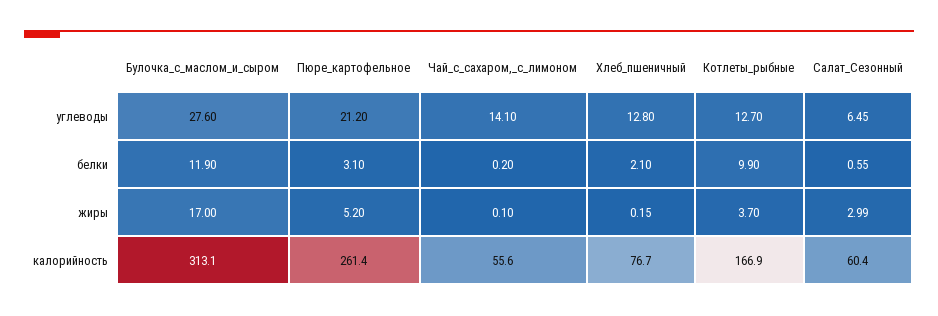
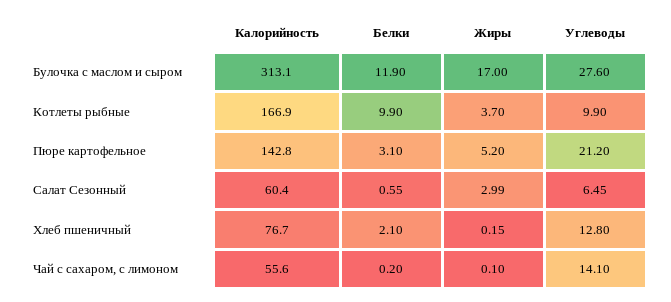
Котлеты_рыбные, углеводы: 12.7 -> 9.9
Пюре_картофельное, калорийность: 261.4 -> 142.8

